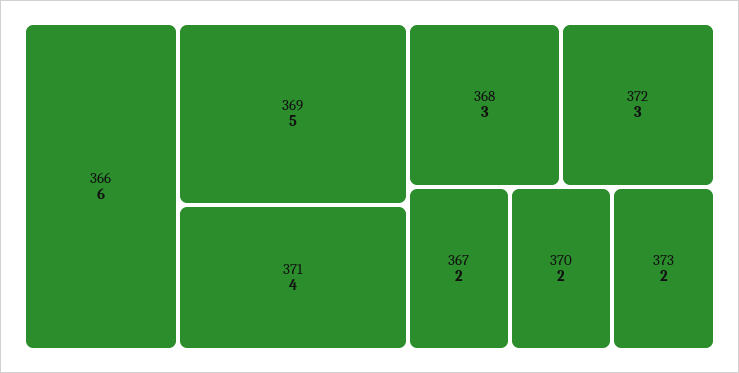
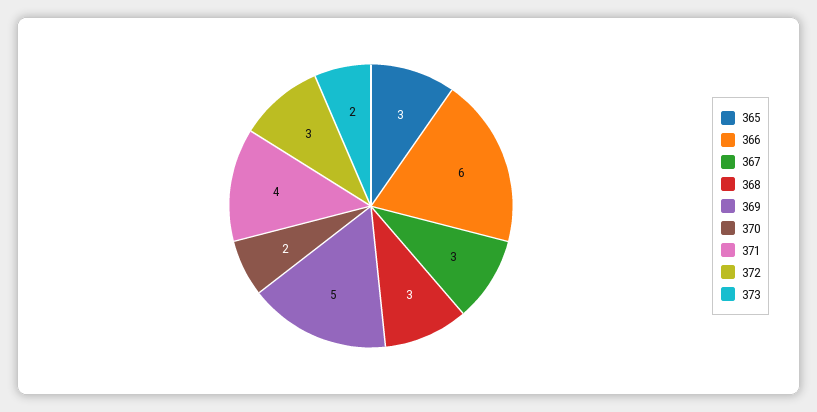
367: 2 -> 3
365: none -> 3

